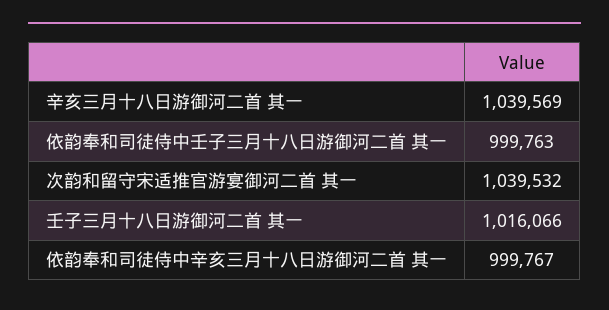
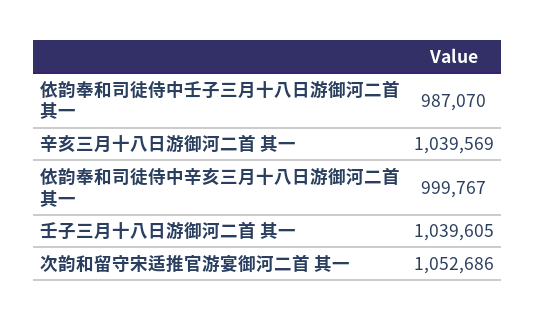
依韵奉和司徒侍中壬子三月十八日游御河二首 其一: 999763 -> 987070
次韵和留守宋适推官游宴御河二首 其一: 1039532 -> 1052686
壬子三月十八日游御河二首 其一: 1016066 -> 1039605

